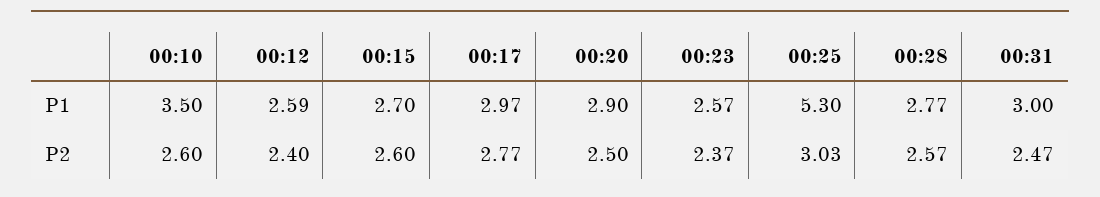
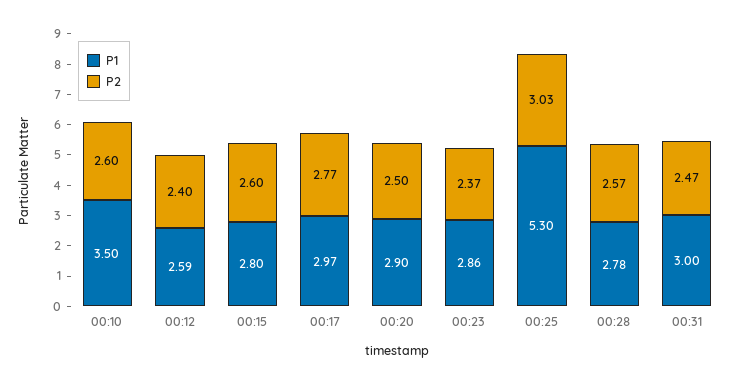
P1, 00:15: 2.7 -> 2.8
P1, 00:23: 2.57 -> 2.86
P1, 00:28: 2.77 -> 2.78

